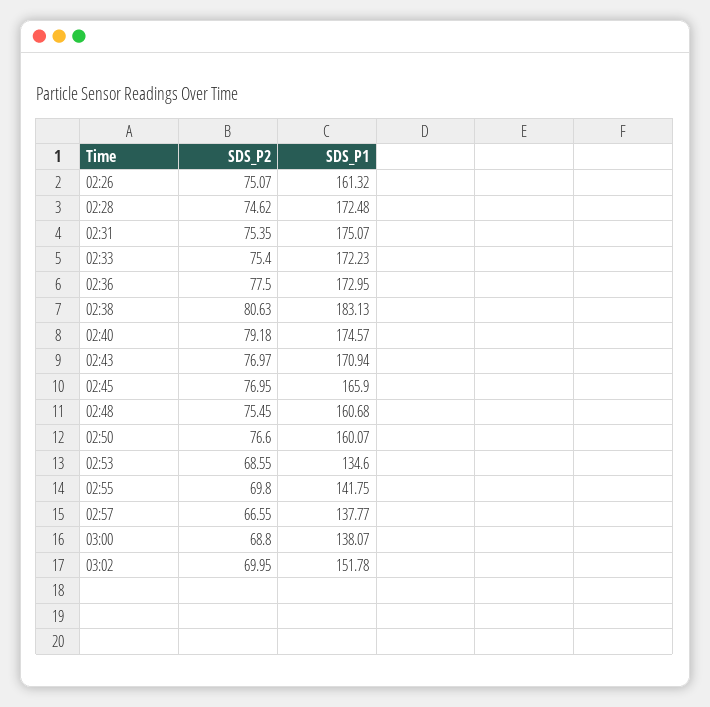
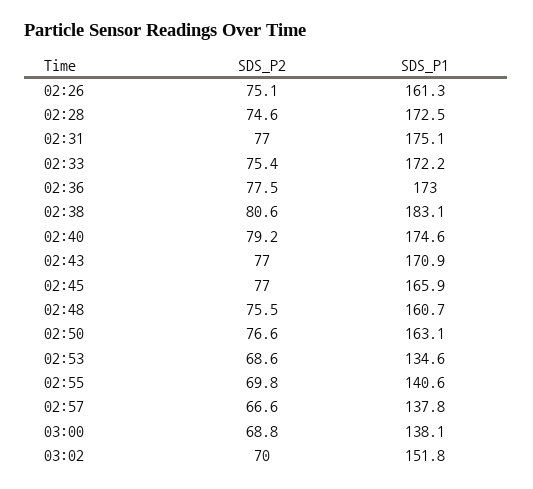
SDS_P2, 02:31: 75.35 -> 77
SDS_P1, 02:50: 160.07 -> 163.1
SDS_P1, 02:55: 141.75 -> 140.6

